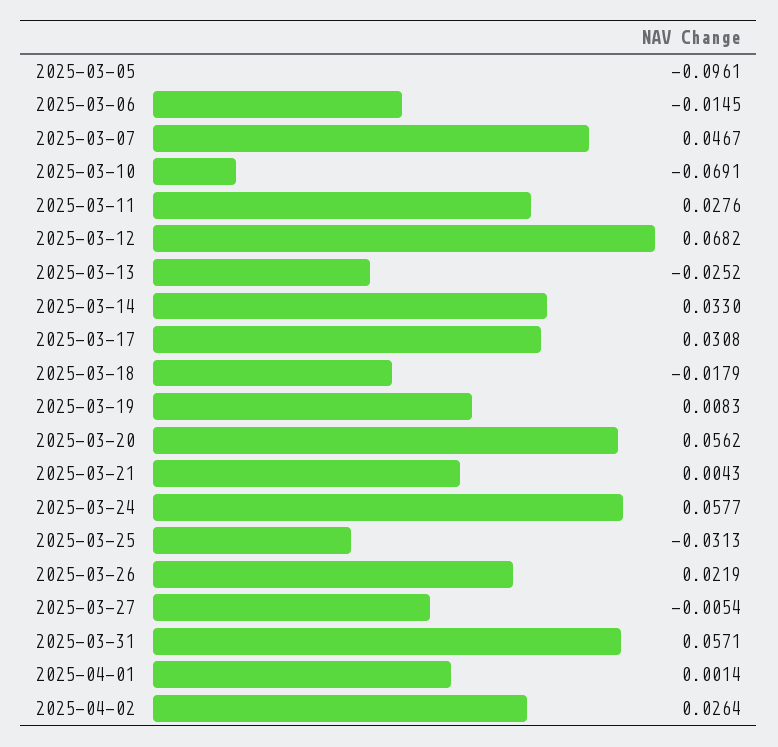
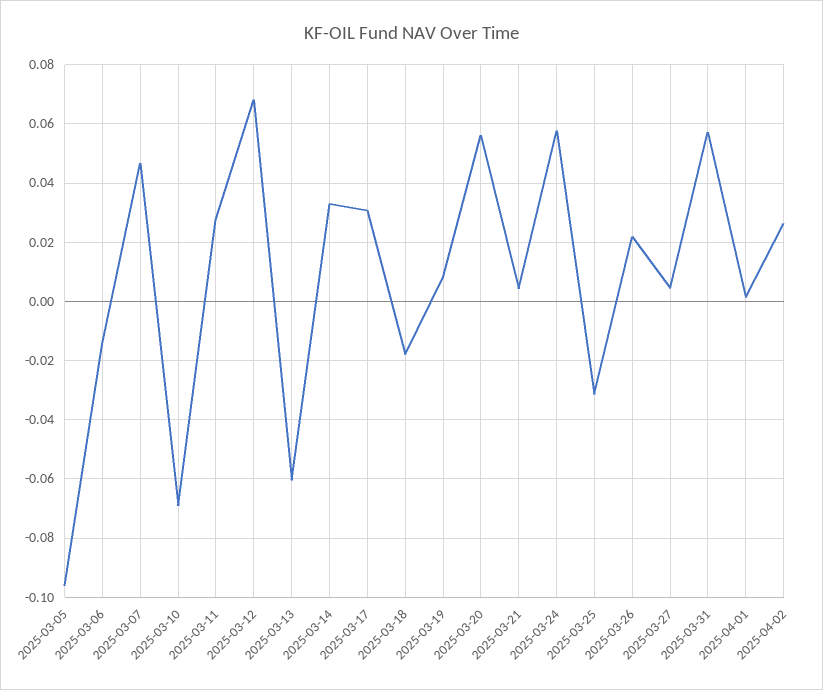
2025-03-13: -0.0252 -> -0.06
2025-03-27: -0.0054 -> 0.005

